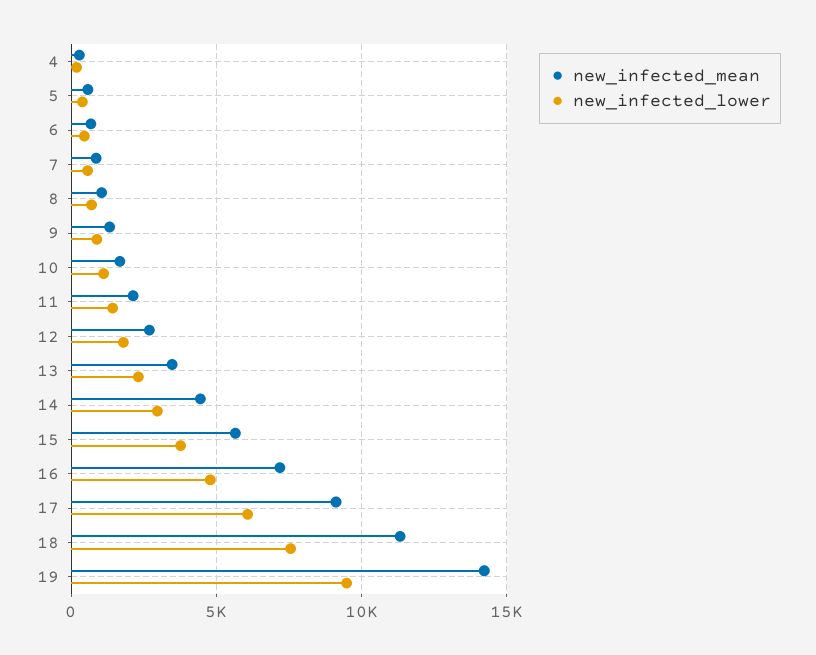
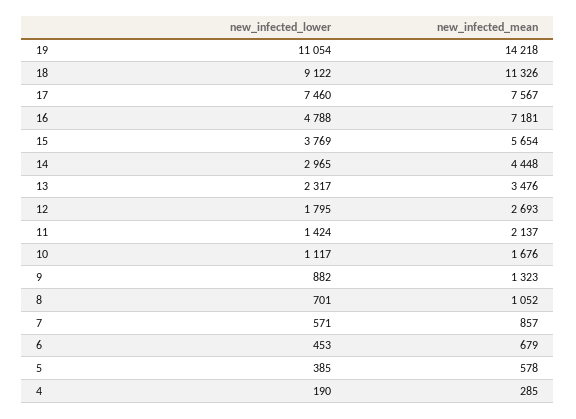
new_infected_mean, 17: 9000 -> 7567
new_infected_lower, 17: 6000 -> 7460
new_infected_lower, 18: 7500 -> 9122
new_infected_lower, 19: 9500 -> 11054

